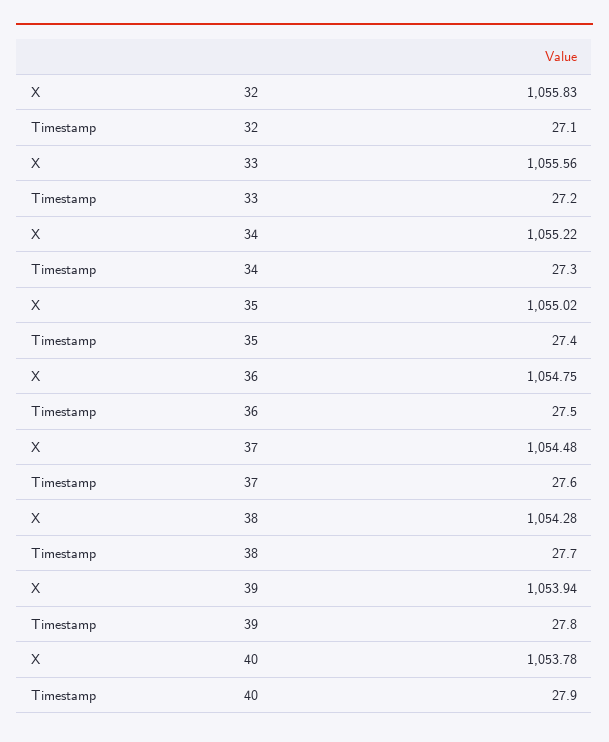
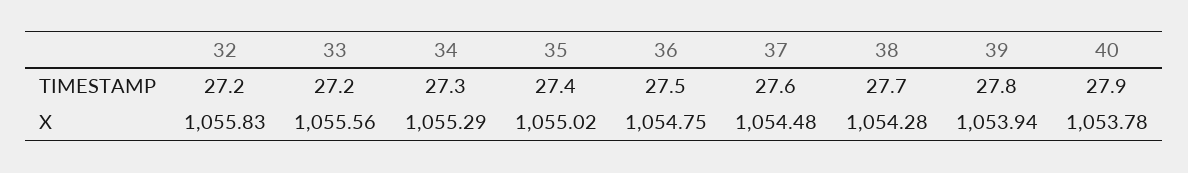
Timestamp, 32: 27.1 -> 27.2
X, 34: 1055.22 -> 1055.29

